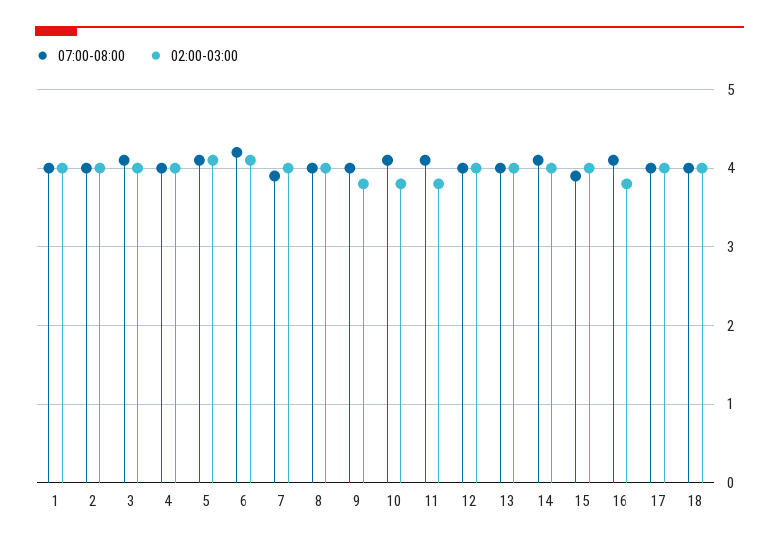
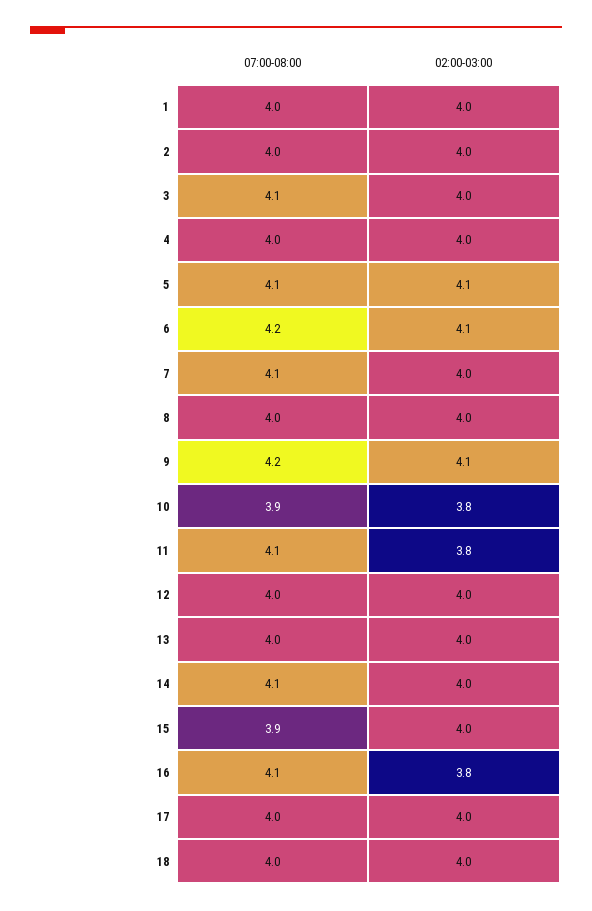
07:00-08:00, 7: 3.9 -> 4.1
07:00-08:00, 9: 4 -> 4.2
02:00-03:00, 9: 3.8 -> 4.1
07:00-08:00, 10: 4.1 -> 3.9

